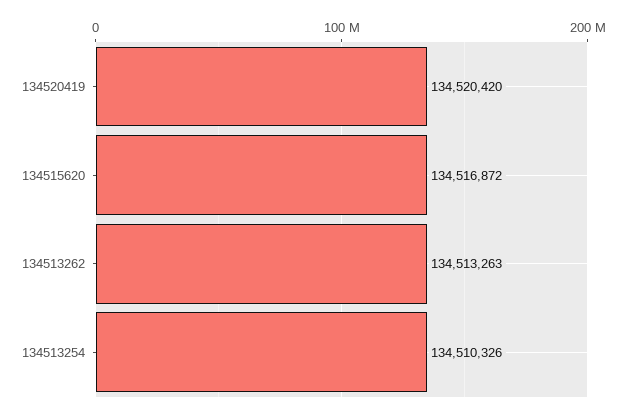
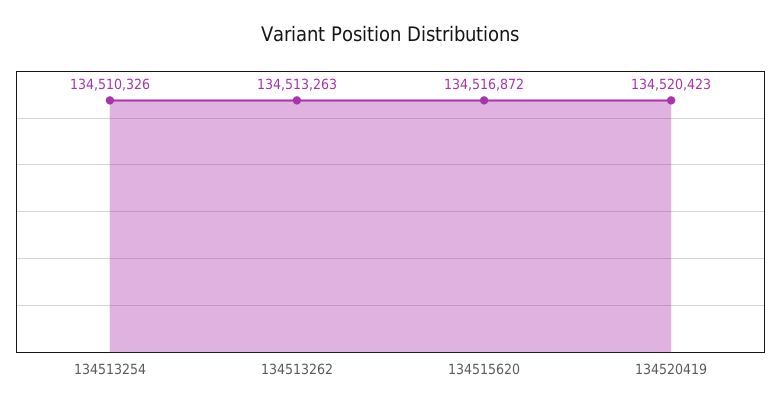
134520419: 134520420 -> 134520423

